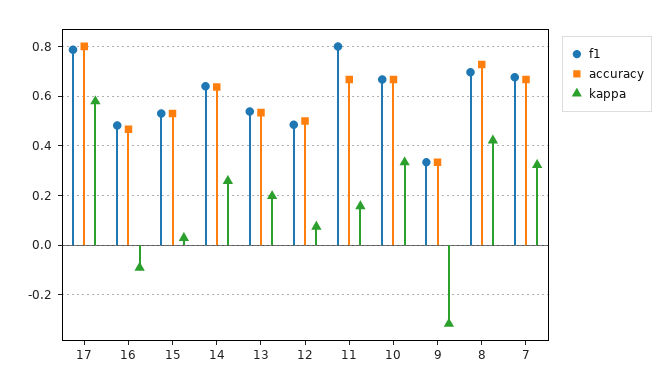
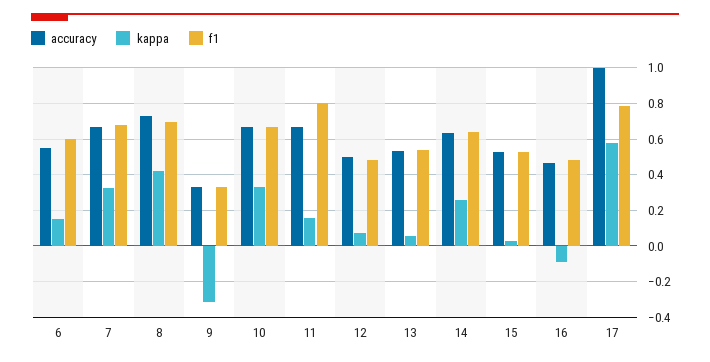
accuracy, 17: 0.8 -> 1
kappa, 13: 0.2 -> 0.05
accuracy, 6: none -> 0.55
kappa, 6: none -> 0.15
f1, 6: none -> 0.6

